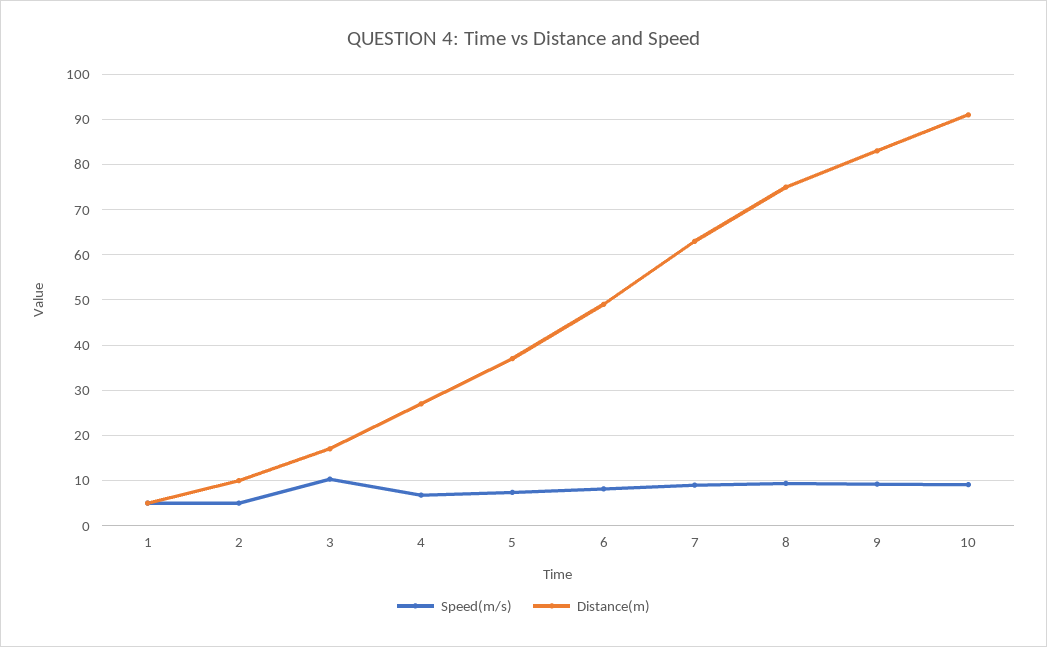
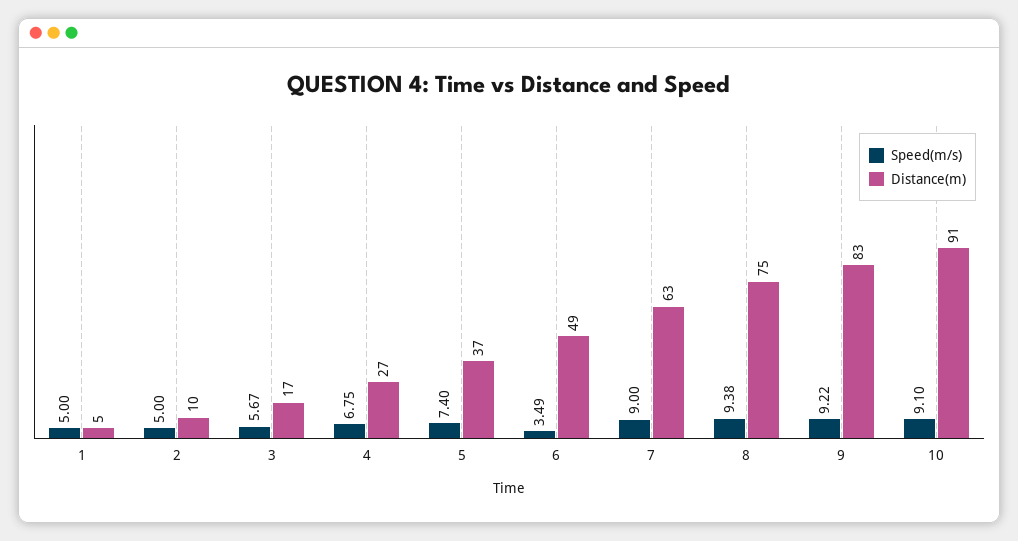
Speed(m/s), 3: 10 -> 5.67
Speed(m/s), 6: 8 -> 3.49

